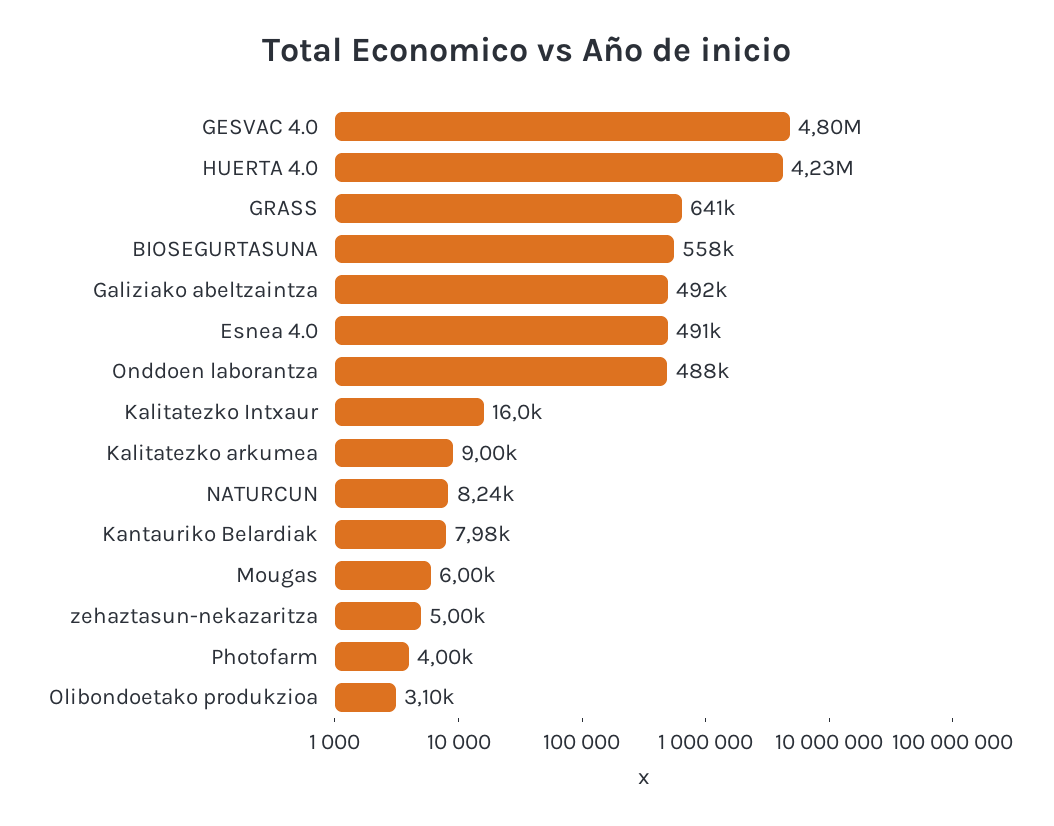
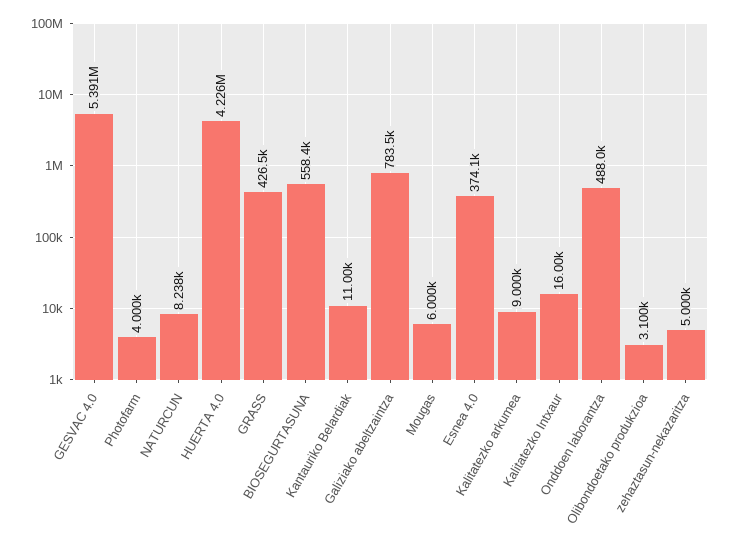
GESVAC 4.0: 4800000 -> 5391000
GRASS: 641000 -> 426500
Galiziako abeltzaintza: 492000 -> 783500
Esnea 4.0: 491000 -> 374100
Kantauriko Belardiak: 7980 -> 11000

